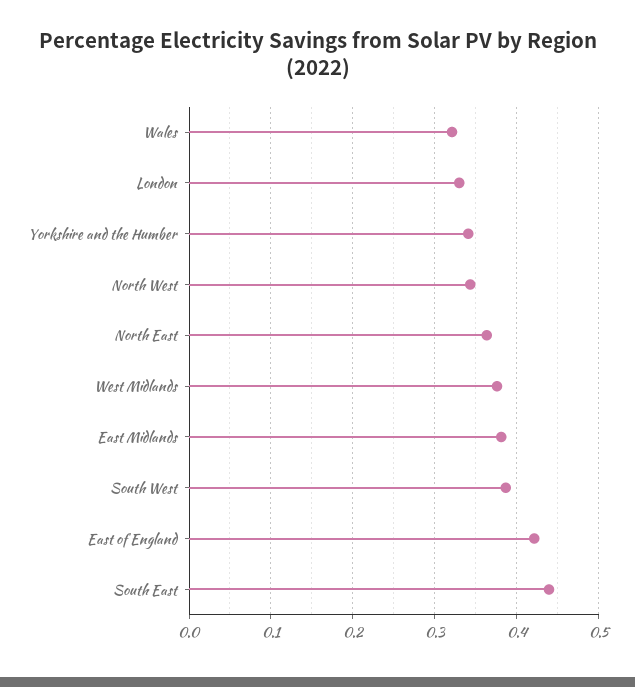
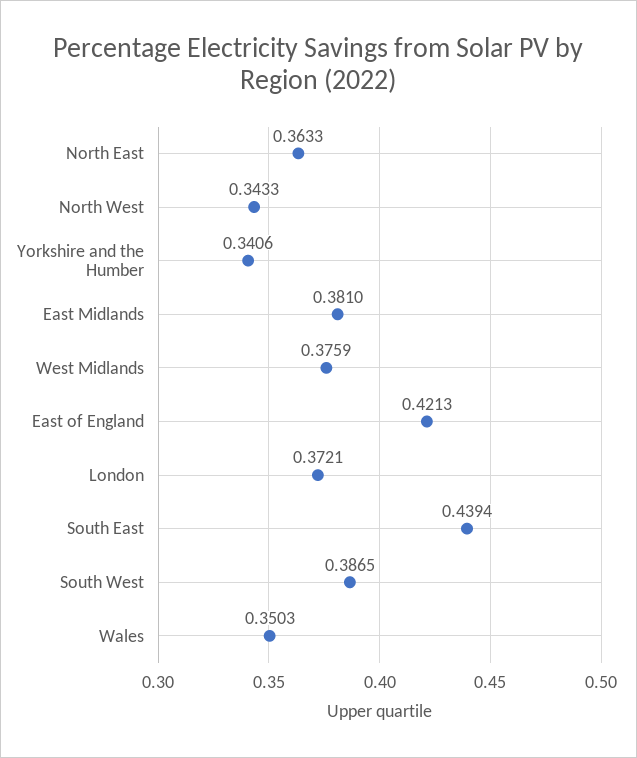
Wales: 0.32 -> 0.3503
London: 0.33 -> 0.3721

